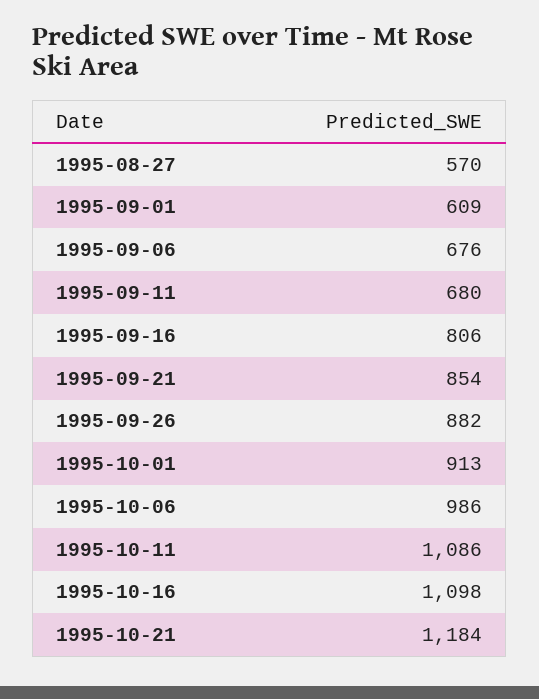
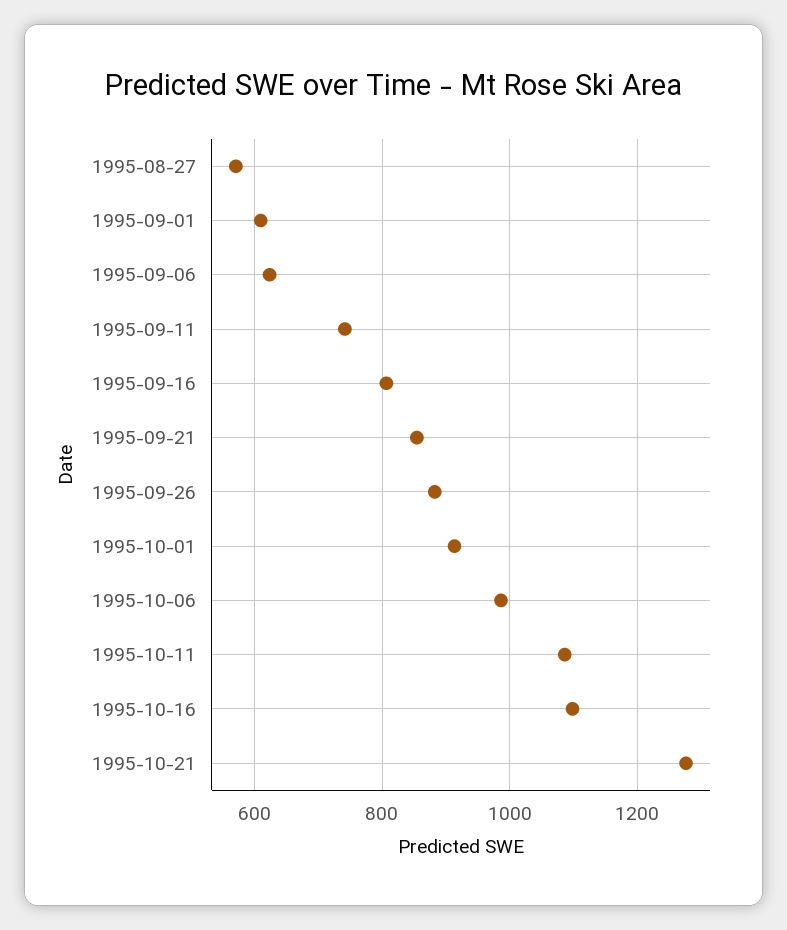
1995-09-06: 676 -> 620
1995-09-11: 680 -> 740
1995-10-21: 1184 -> 1280

